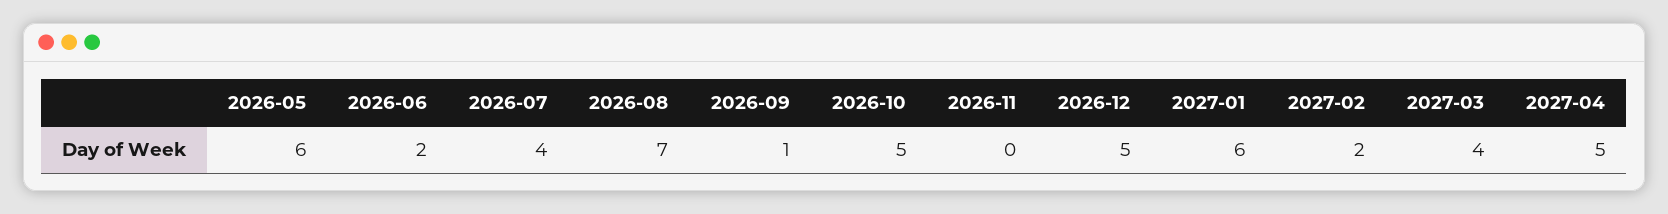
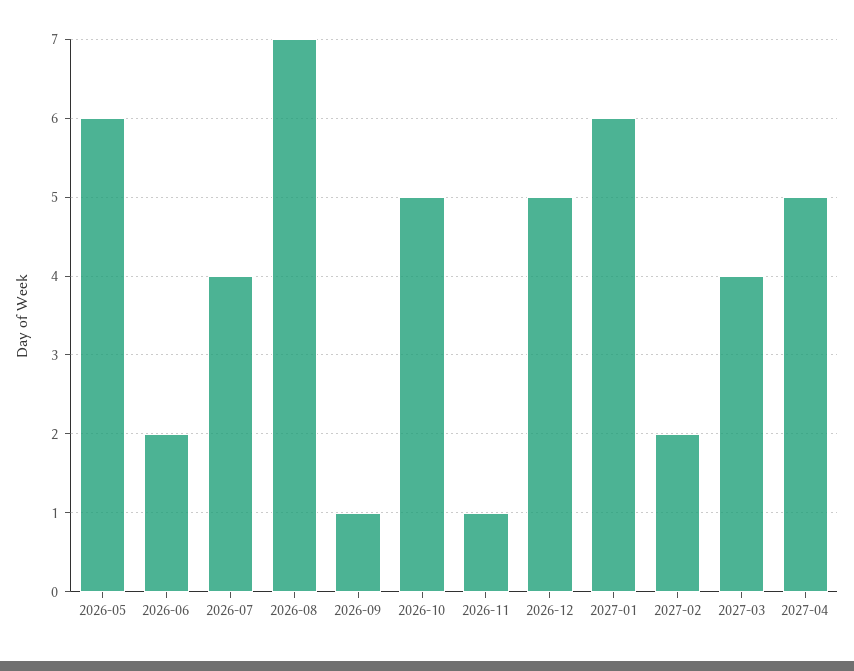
2026-11: 0 -> 1

